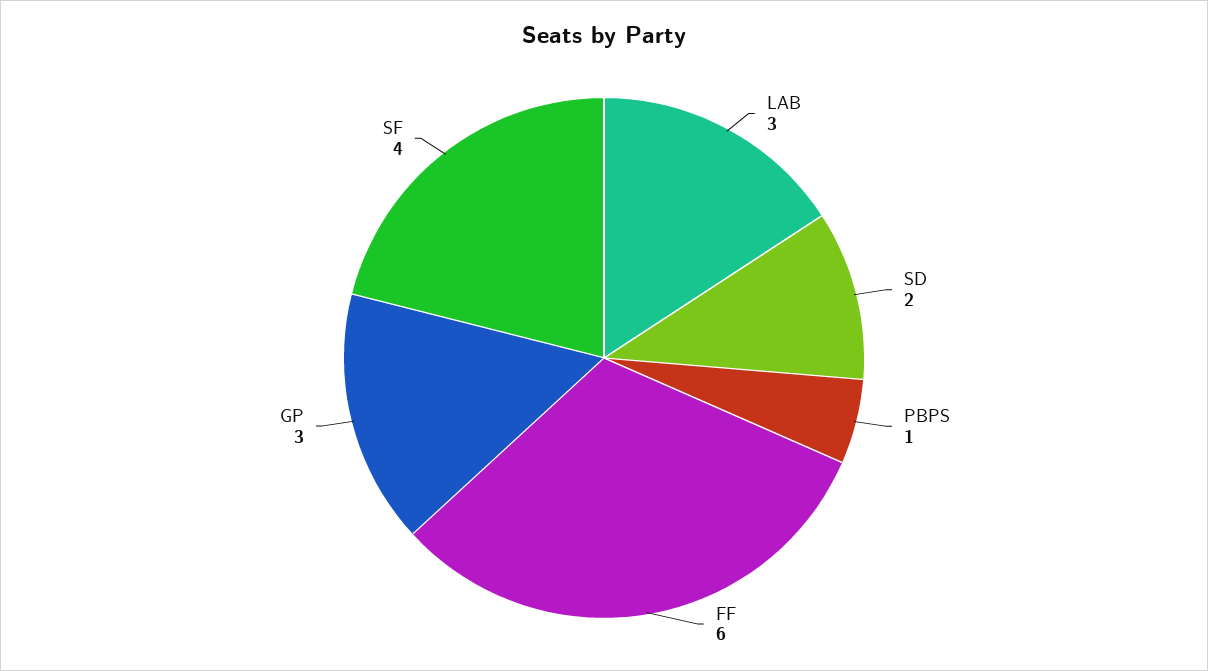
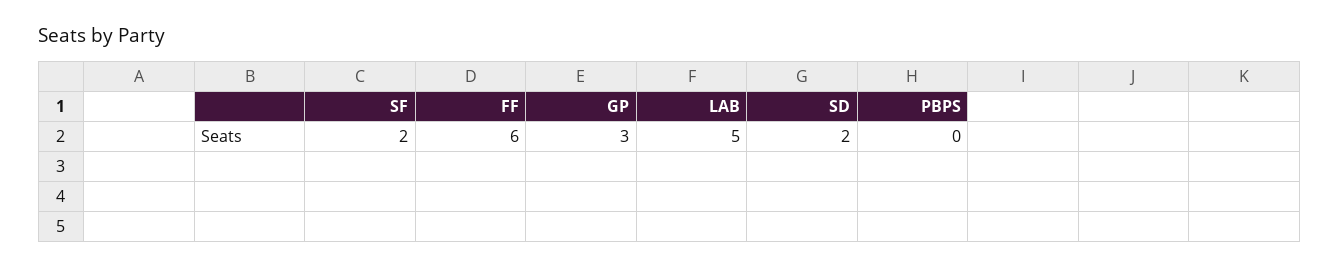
LAB: 3 -> 5
PBPS: 1 -> 0
SF: 4 -> 2

